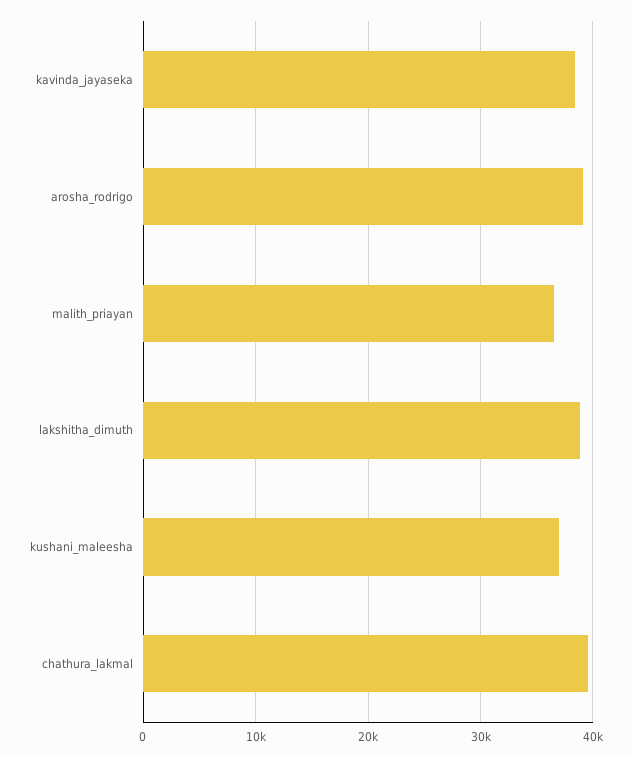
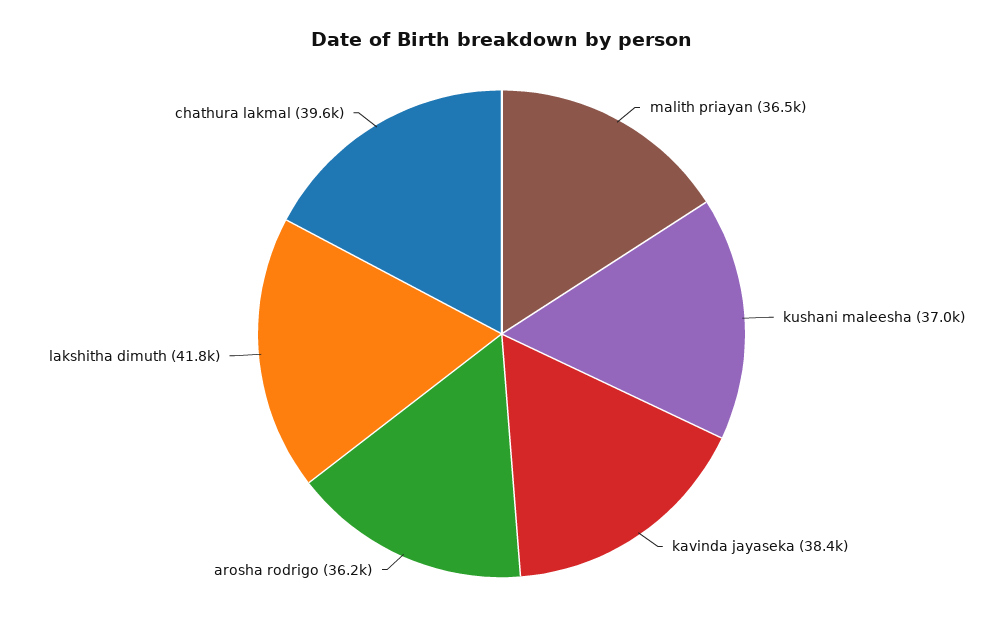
arosha_rodrigo: 39000 -> 36200
lakshitha_dimuth: 39000 -> 41800

